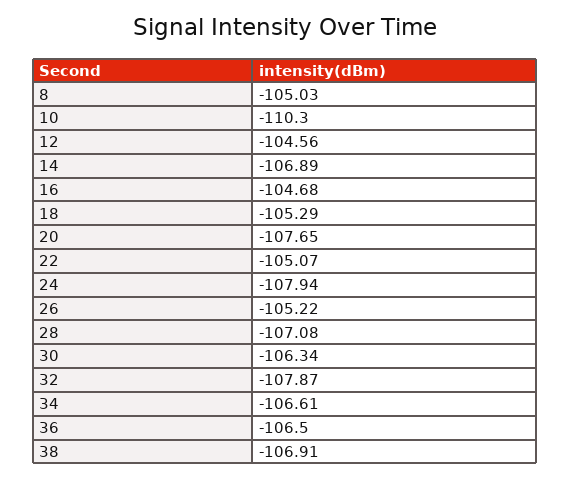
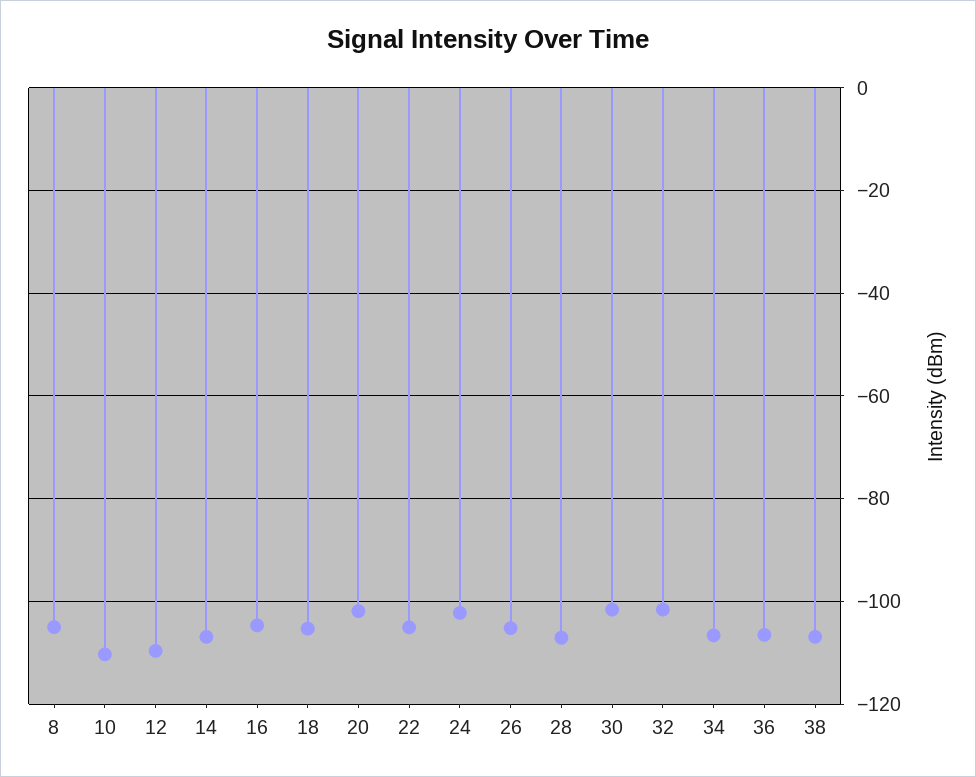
12: -104.56 -> -110
20: -107.65 -> -102
24: -107.94 -> -102
30: -106.34 -> -102
32: -107.87 -> -102

